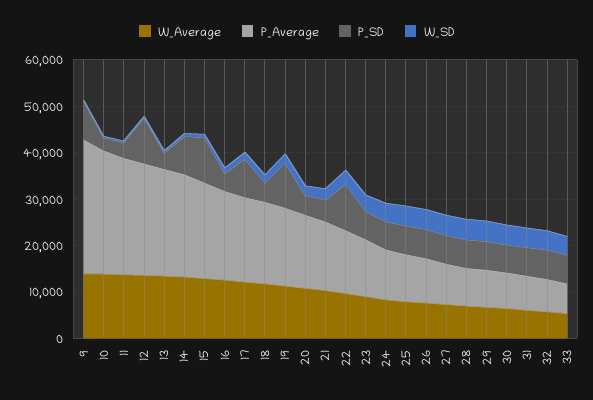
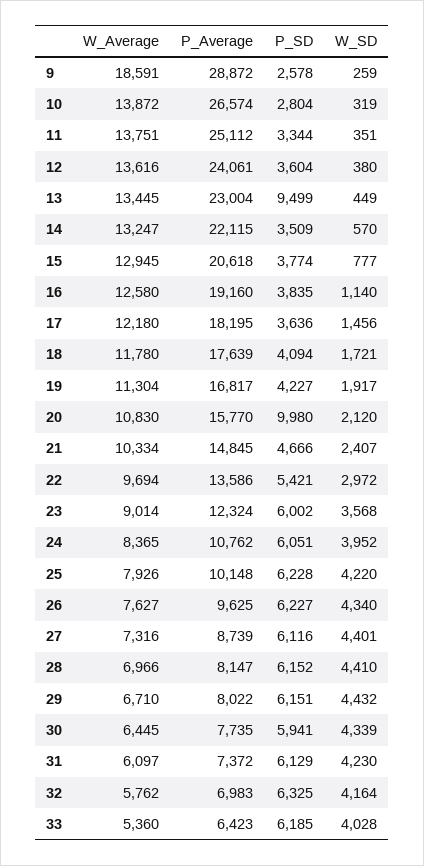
W_Average, 9: 14000 -> 18591
P_SD, 9: 8000 -> 2578
P_SD, 12: 10000 -> 3604
P_SD, 13: 4000 -> 9499
P_SD, 14: 8000 -> 3509
P_SD, 15: 10000 -> 3774
P_SD, 17: 8000 -> 3636
P_SD, 19: 10000 -> 4227
P_SD, 20: 4000 -> 9980
P_SD, 22: 10000 -> 5421

